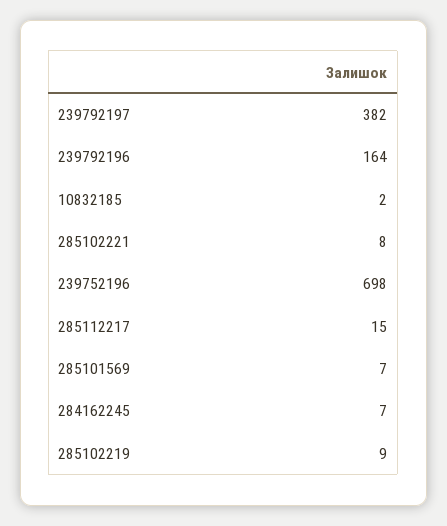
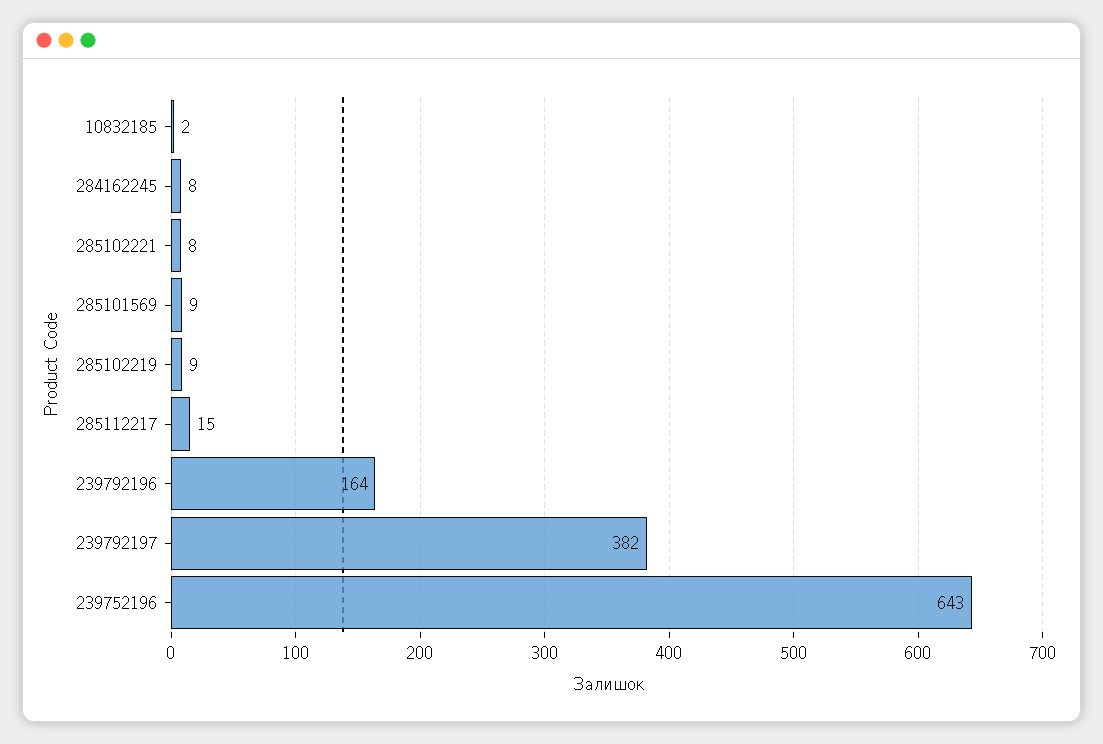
239752196: 698 -> 643
285101569: 7 -> 9
284162245: 7 -> 8

